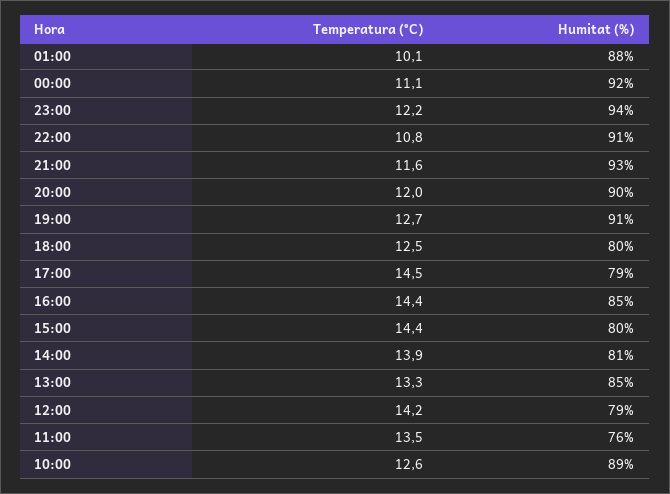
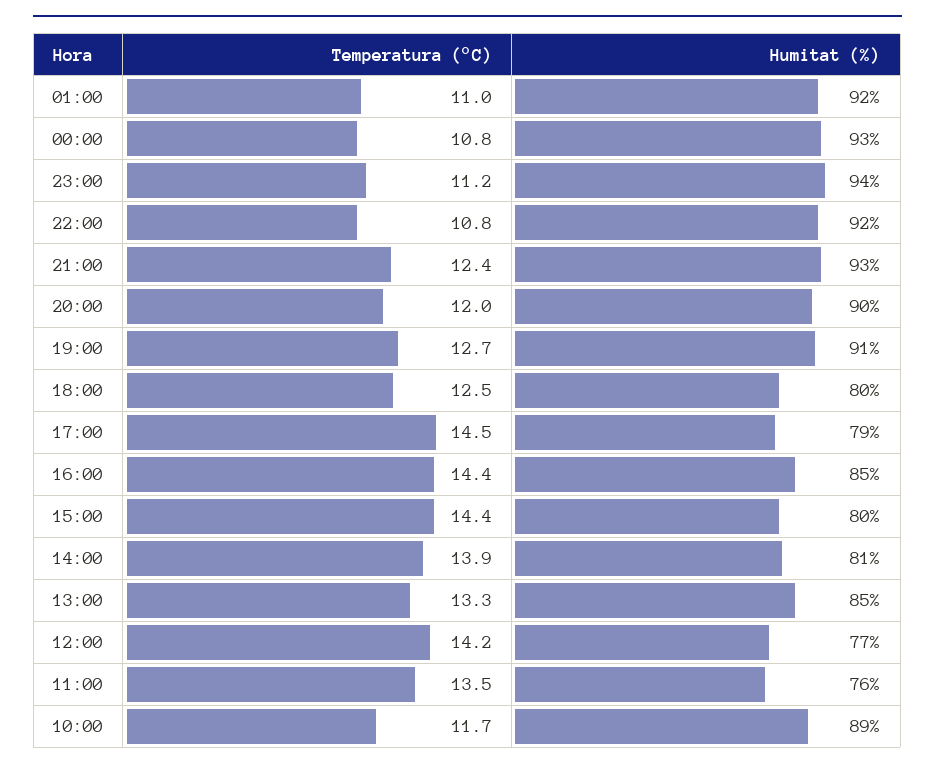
Temperatura (°C), 01:00: 10.1 -> 11
Humitat (%), 01:00: 88 -> 92
Temperatura (°C), 00:00: 11.1 -> 10.8
Humitat (%), 00:00: 92 -> 93
Temperatura (°C), 23:00: 12.2 -> 11.2
Humitat (%), 22:00: 91 -> 92
Temperatura (°C), 21:00: 11.6 -> 12.4
Humitat (%), 12:00: 79 -> 77
Temperatura (°C), 10:00: 12.6 -> 11.7

